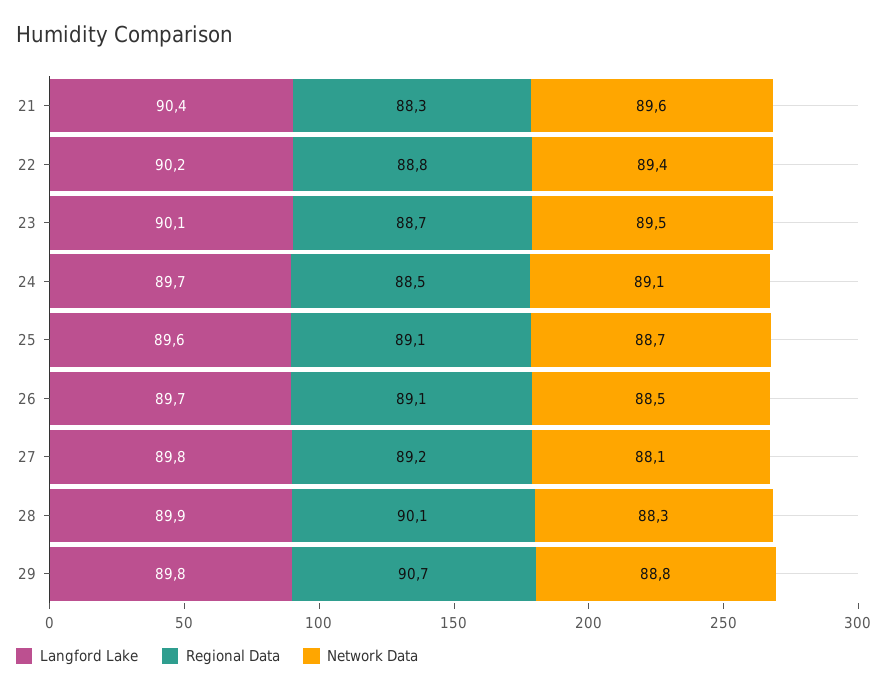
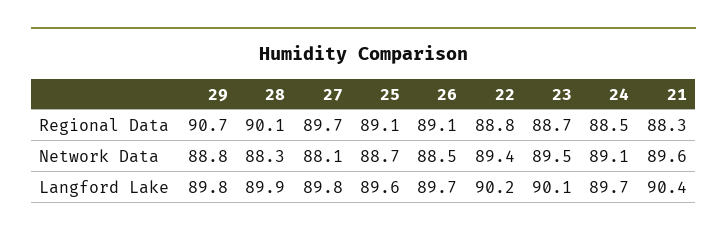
Regional Data, 27: 89.2 -> 89.7

